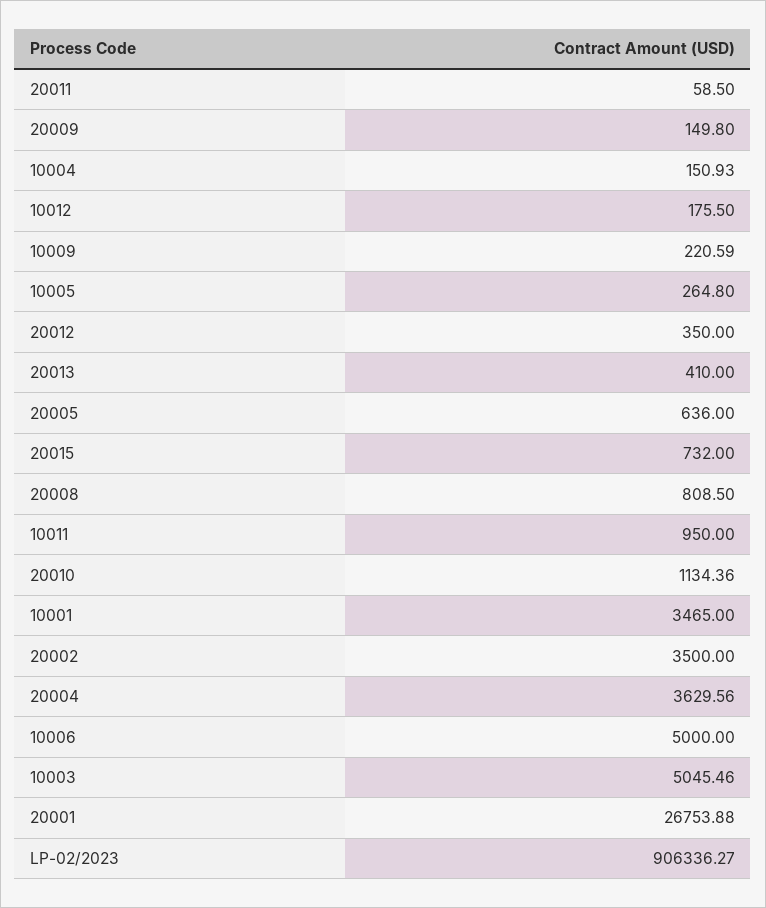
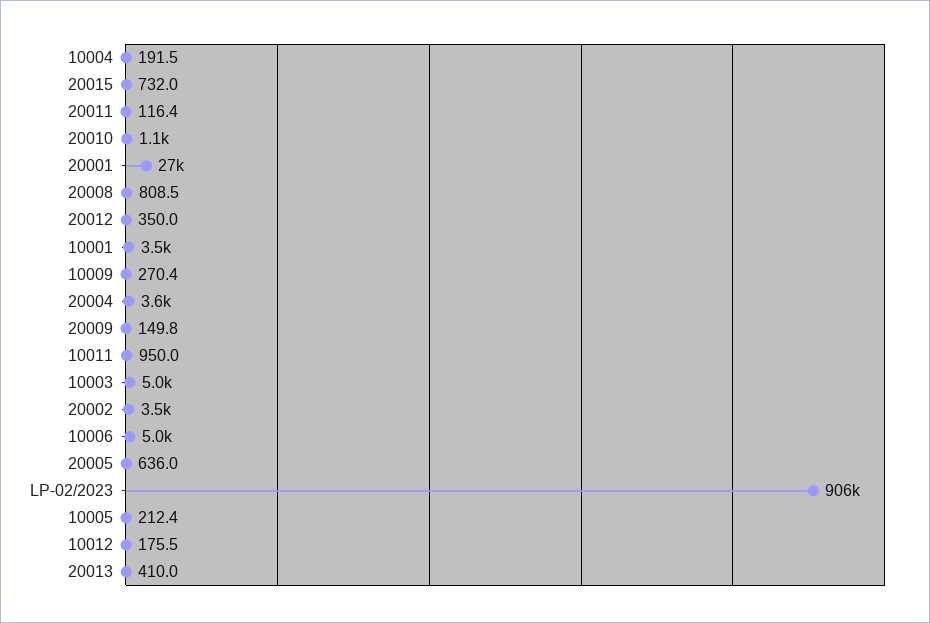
20011: 58.5 -> 116.4
10004: 150.93 -> 191.5
10009: 220.59 -> 270.4
10005: 264.8 -> 212.4

